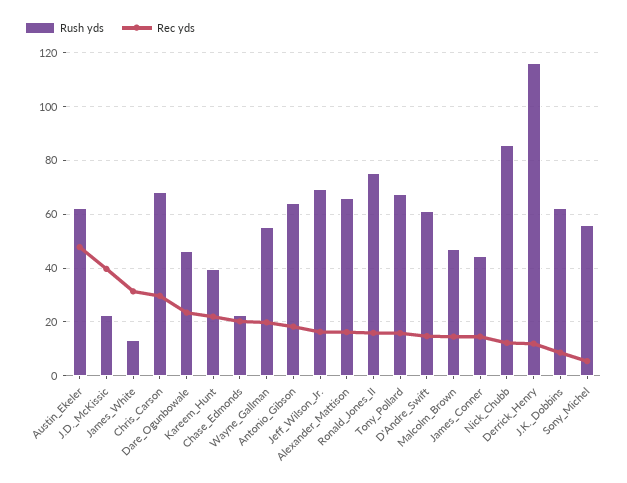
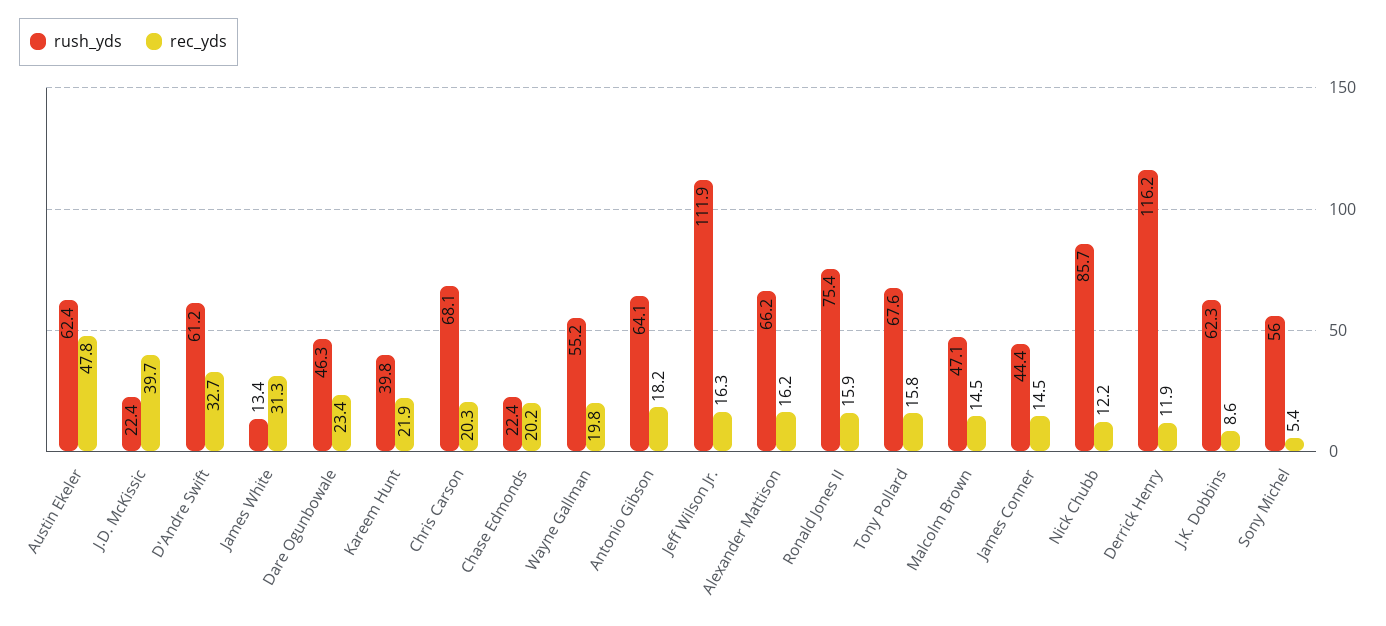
Rec yds, Chris_Carson: 30 -> 20.3
Rush yds, Jeff_Wilson_Jr.: 70 -> 111.9
Rec yds, D'Andre_Swift: 15 -> 32.7

